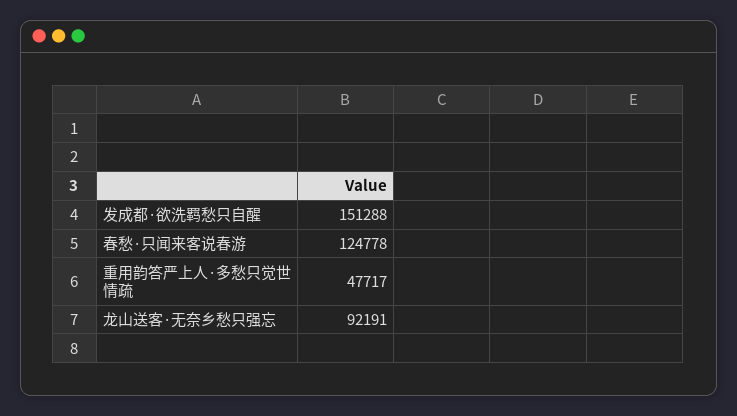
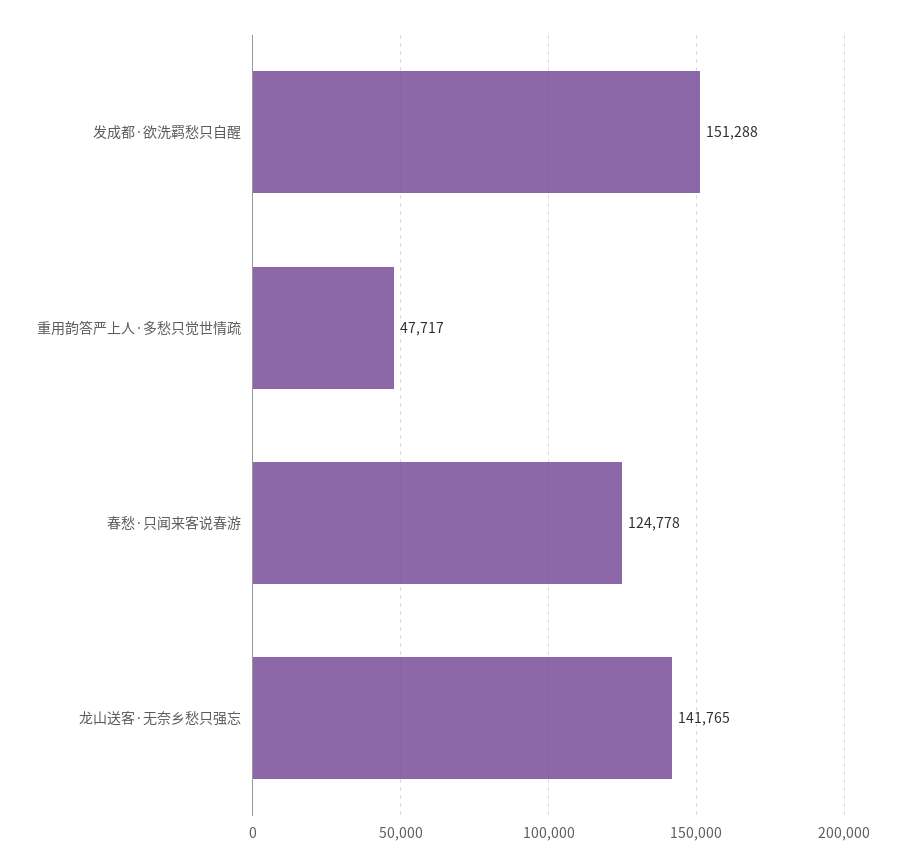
龙山送客·无奈乡愁只强忘: 92191 -> 141765

